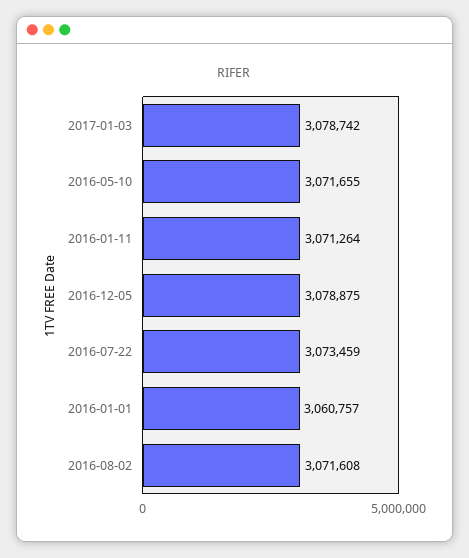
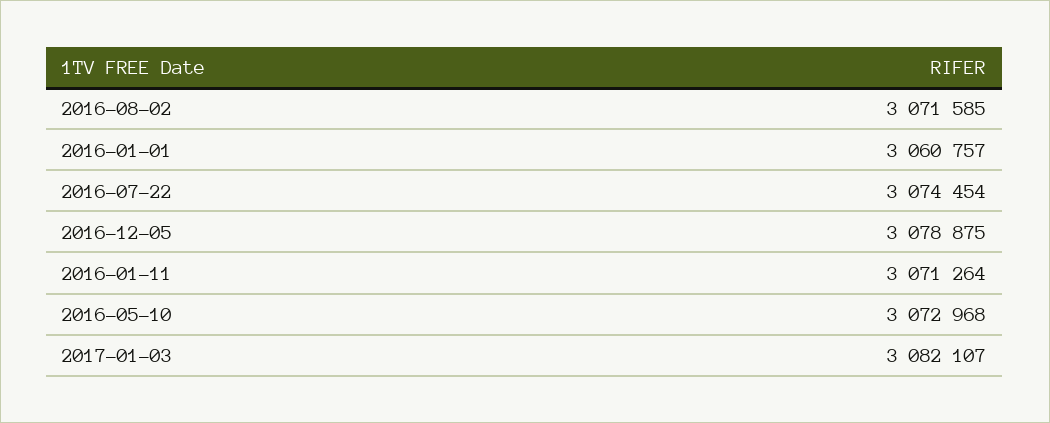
2017-01-03: 3078742 -> 3082107
2016-05-10: 3071655 -> 3072968
2016-07-22: 3073459 -> 3074454
2016-08-02: 3071608 -> 3071585

